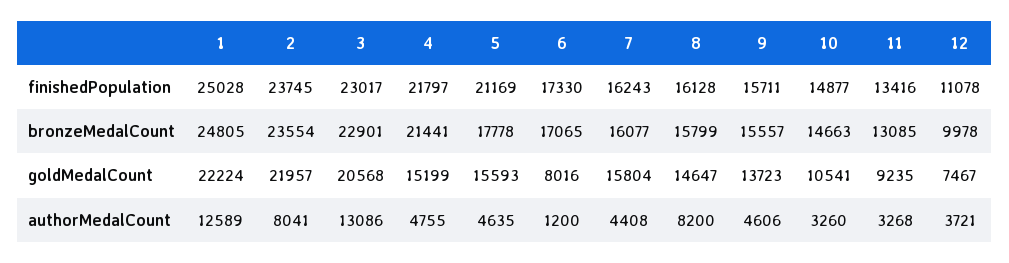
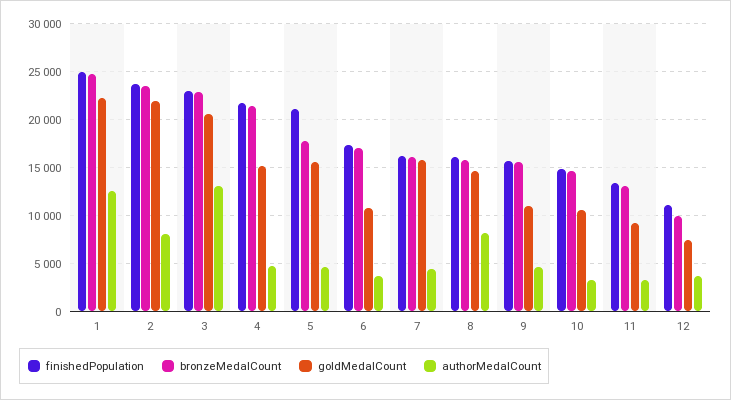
goldMedalCount, 6: 8016 -> 11000
goldMedalCount, 9: 13723 -> 11000
authorMedalCount, 6: 1200 -> 4000

